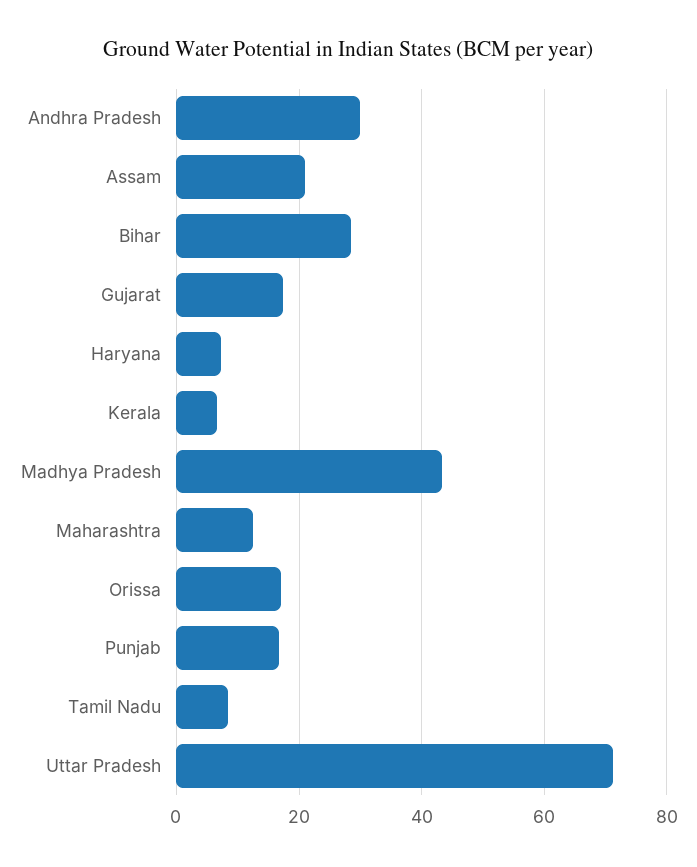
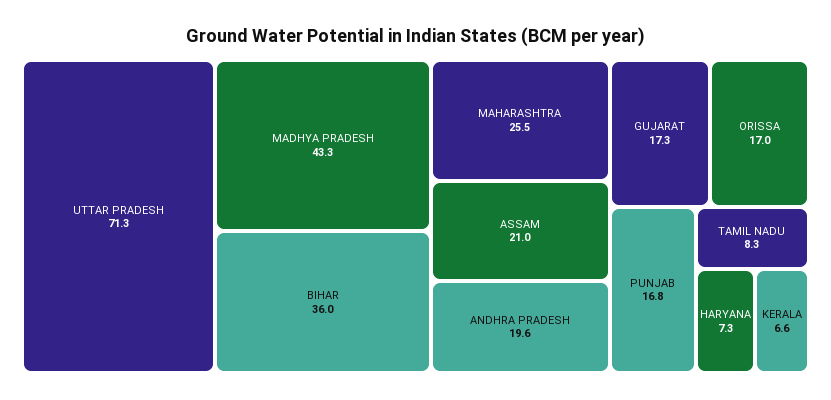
Andhra Pradesh: 30 -> 19.6
Bihar: 28 -> 36
Maharashtra: 12 -> 25.5

